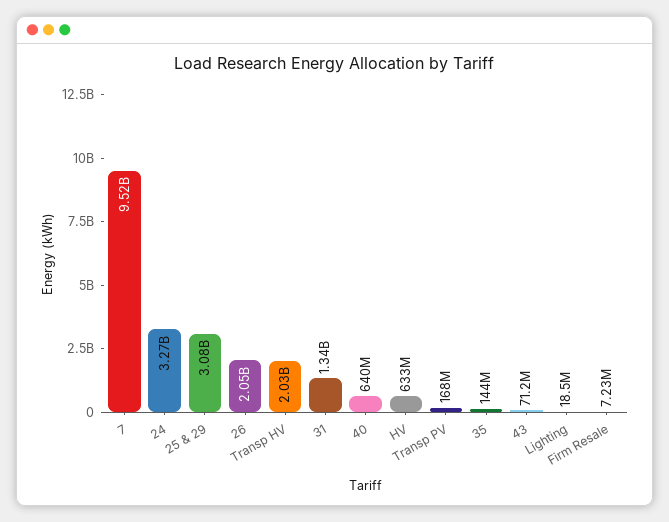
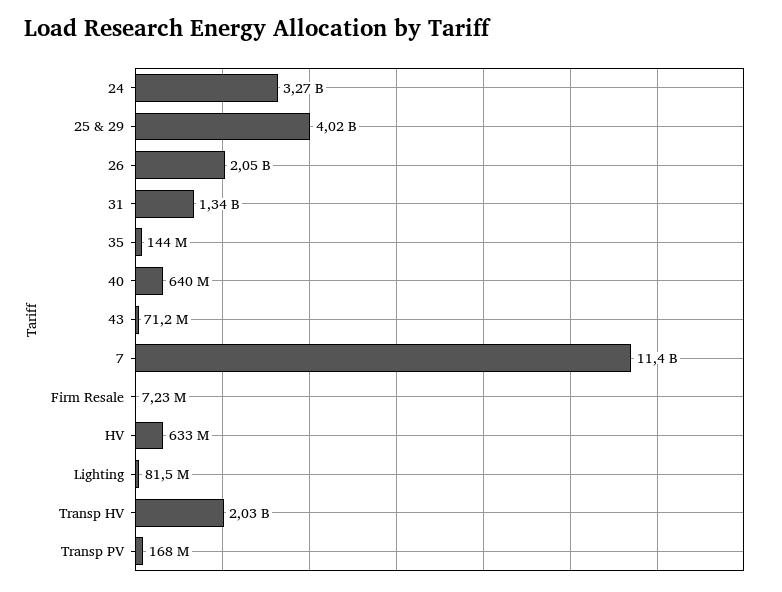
7: 9520000000 -> 11400000000
25 & 29: 3080000000 -> 4020000000
Lighting: 18500000 -> 81500000

